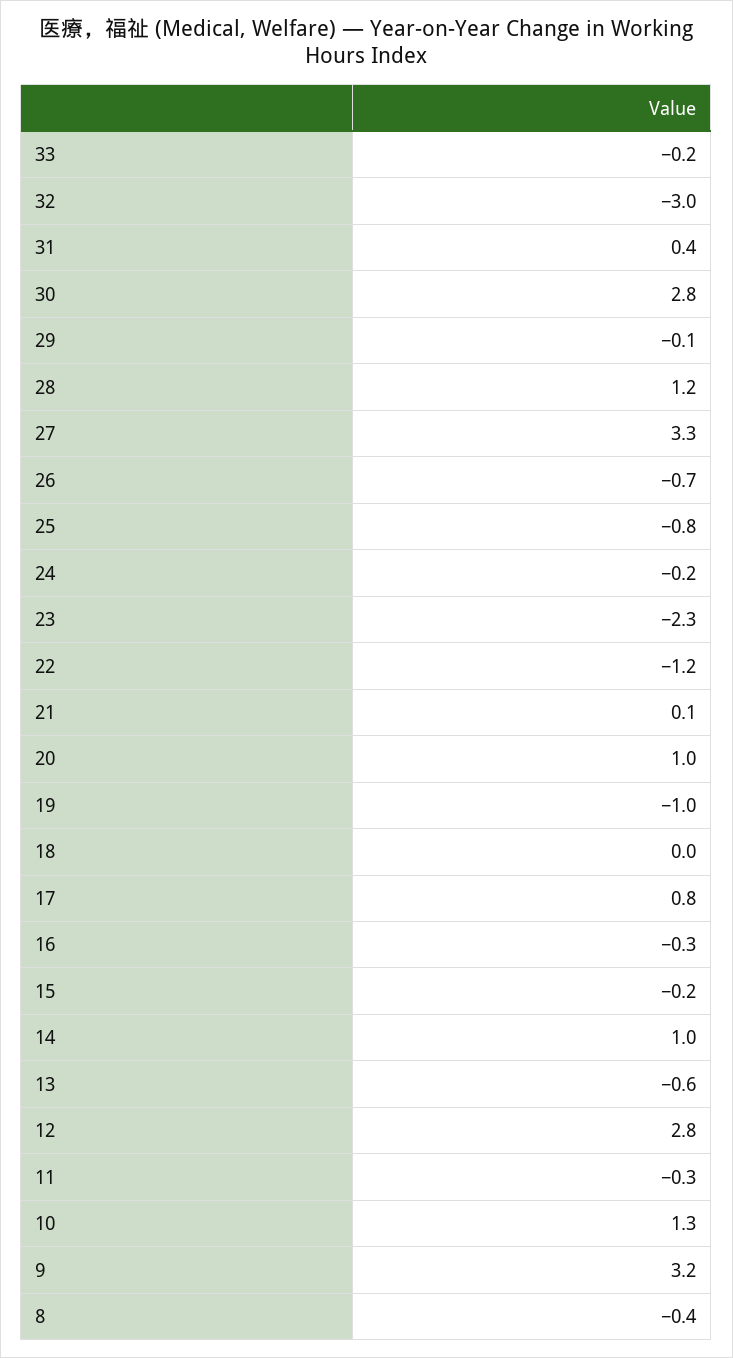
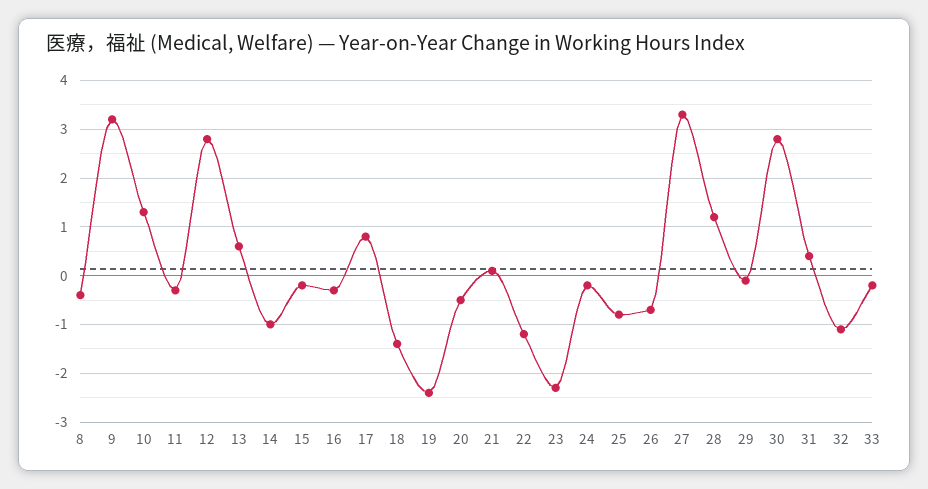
32: -3 -> -1
20: 1 -> -0.5
19: -1 -> -2.5
18: 0 -> -1.5
14: 1 -> -1
13: -0.6 -> 0.5

